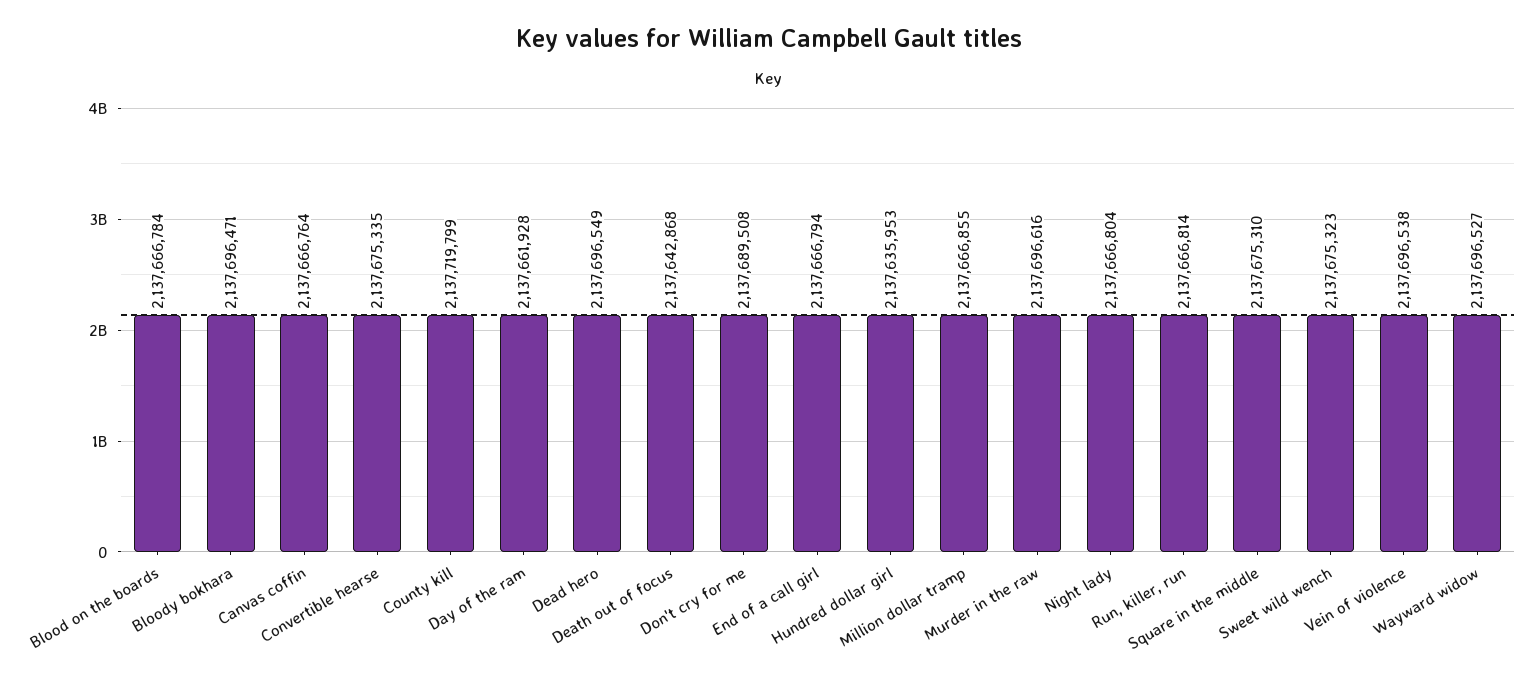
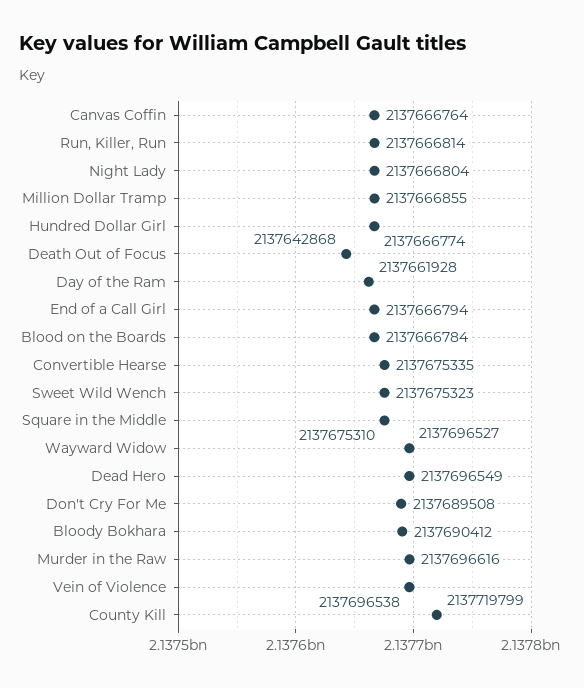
Bloody bokhara: 2137696471 -> 2137690412
Hundred dollar girl: 2137635953 -> 2137666774

